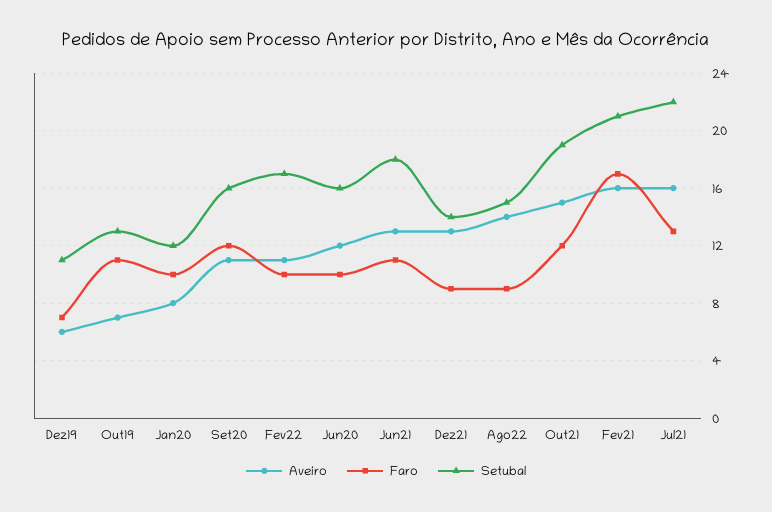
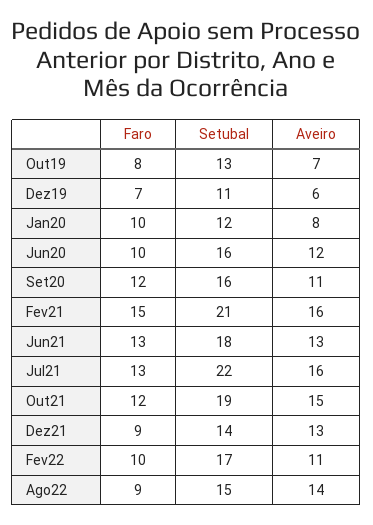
Faro, Out19: 11 -> 8
Faro, Jun21: 11 -> 13
Faro, Fev21: 17 -> 15

